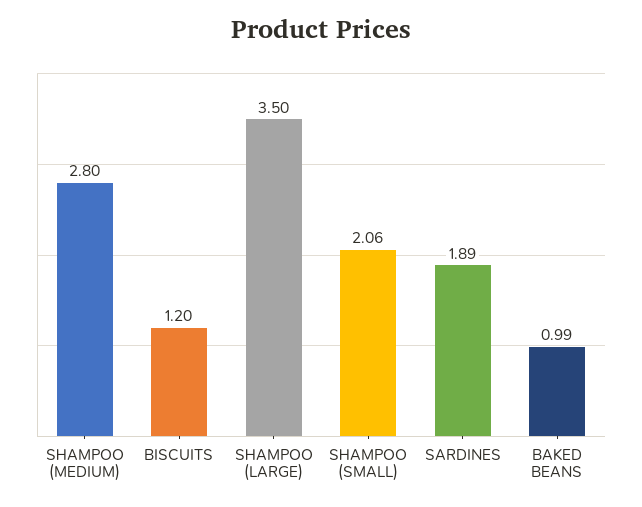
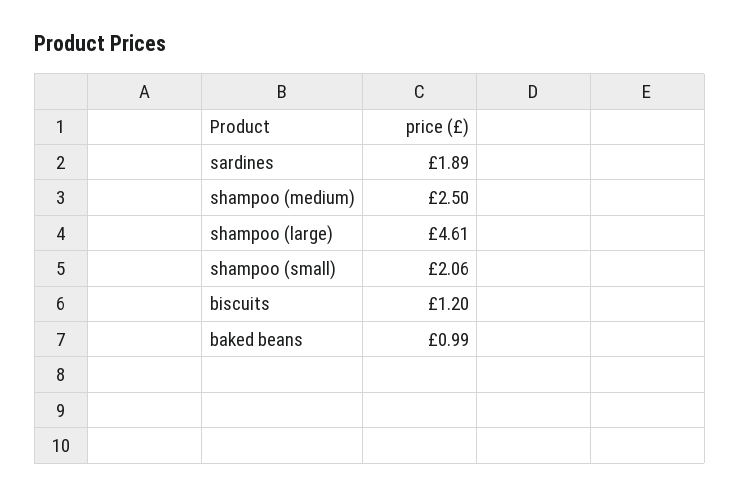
SHAMPOO (MEDIUM): 2.8 -> 2.5
SHAMPOO (LARGE): 3.5 -> 4.61

